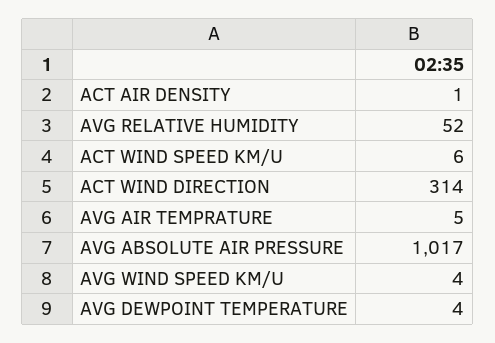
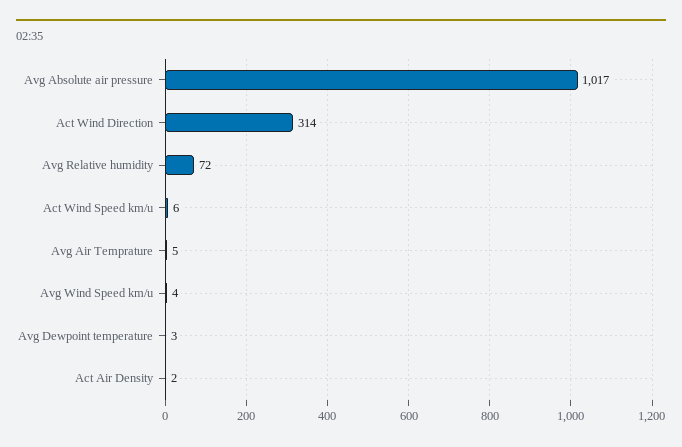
ACT AIR DENSITY: 1 -> 2
AVG RELATIVE HUMIDITY: 52 -> 72
AVG DEWPOINT TEMPERATURE: 4 -> 3

